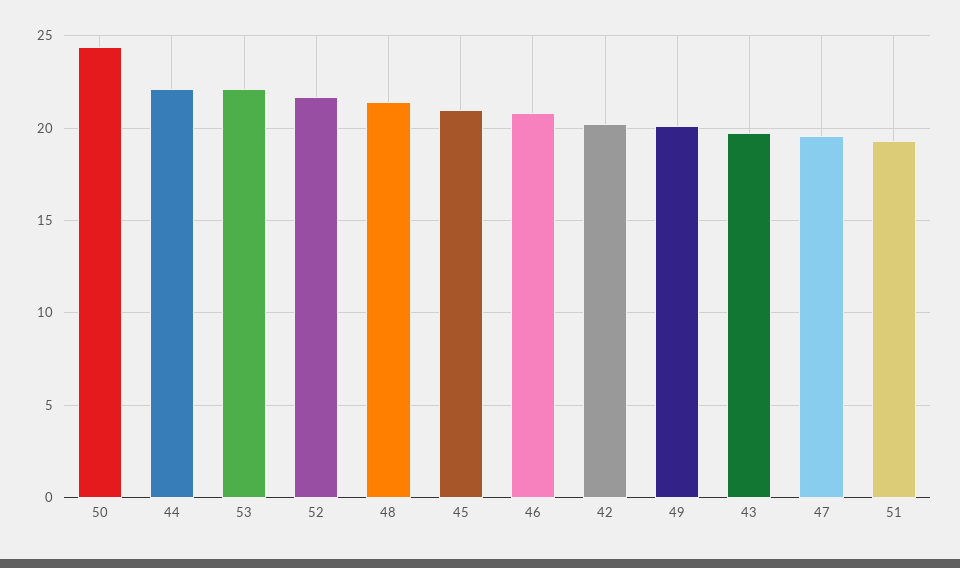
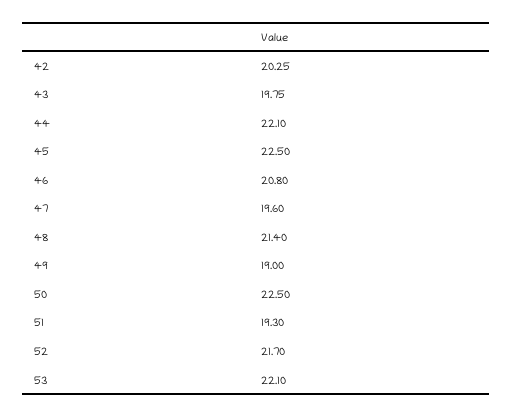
50: 24.5 -> 22.5
45: 21 -> 22.5
49: 20 -> 19

